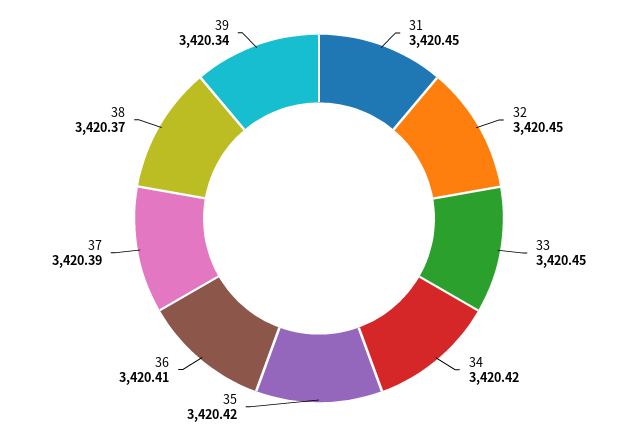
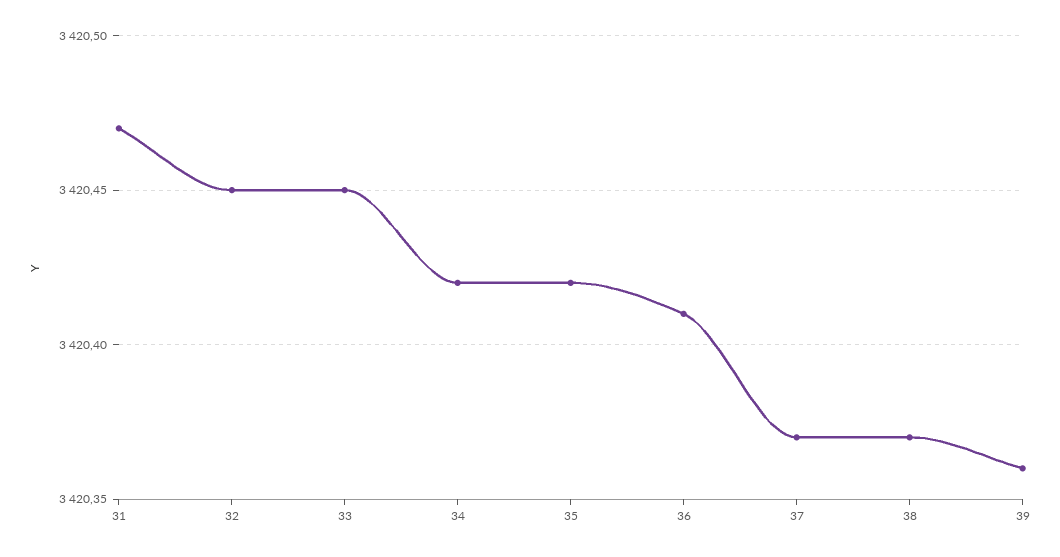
31: 3420.45 -> 3420.47
37: 3420.39 -> 3420.37
39: 3420.34 -> 3420.36

